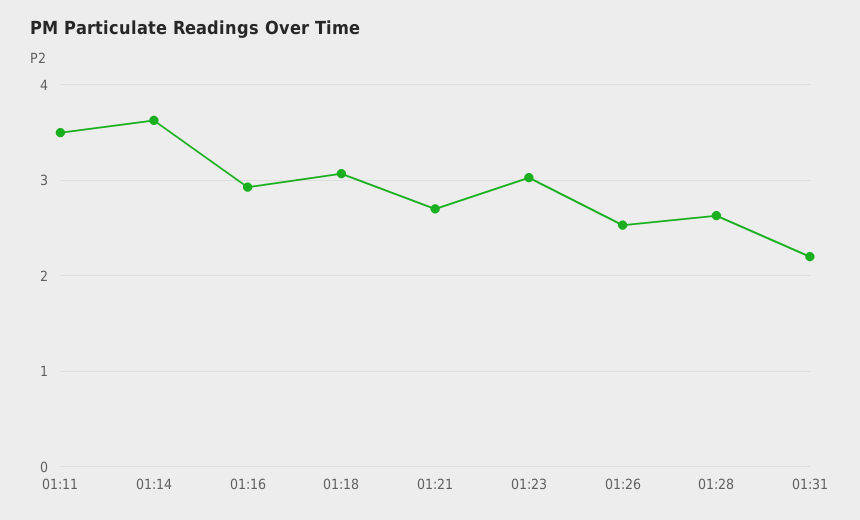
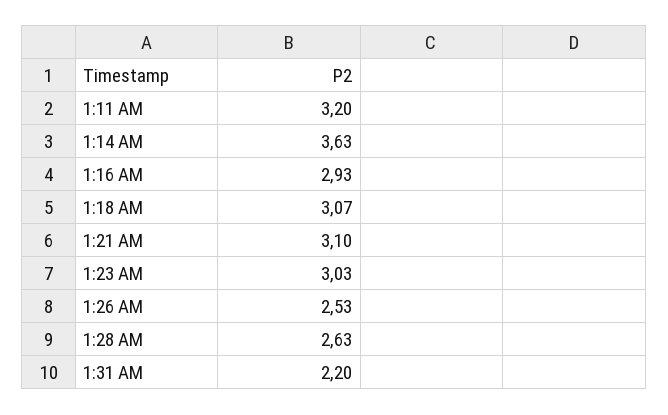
01:11: 3.5 -> 3.2
01:21: 2.7 -> 3.1

